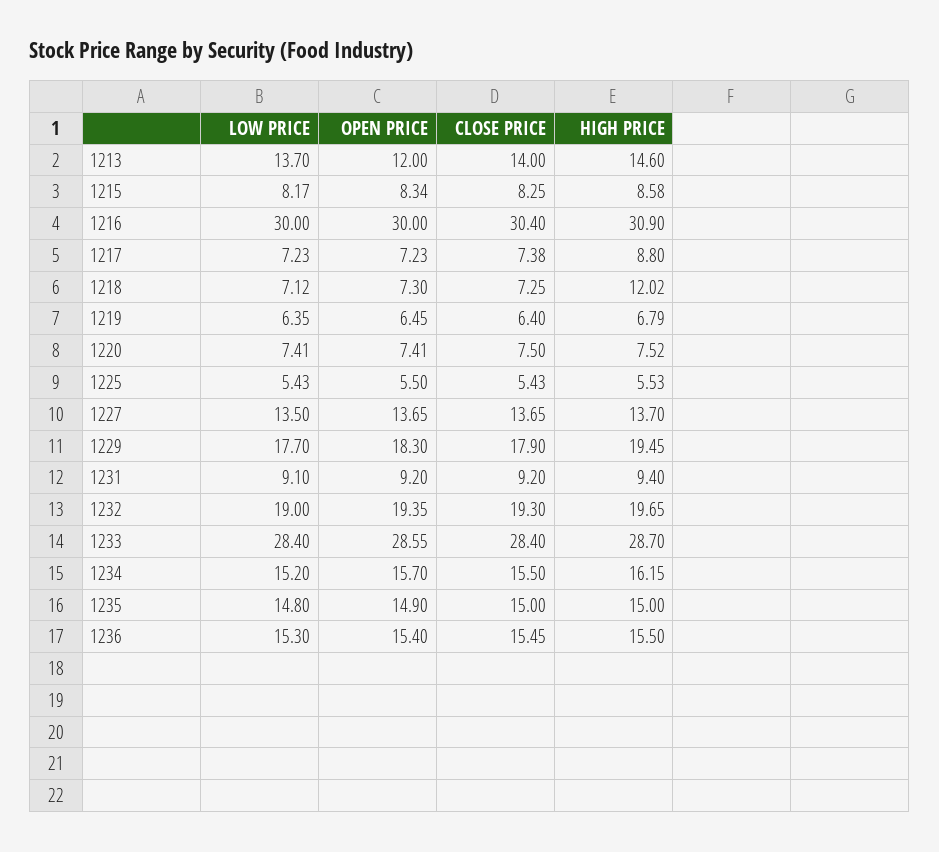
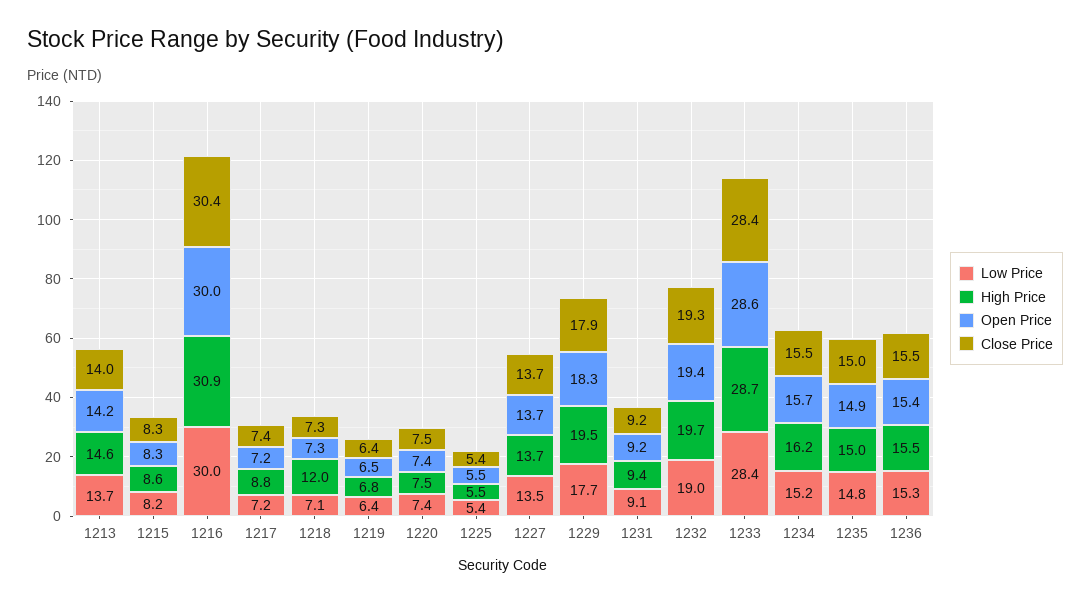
OPEN PRICE, 1213: 12 -> 14.2

